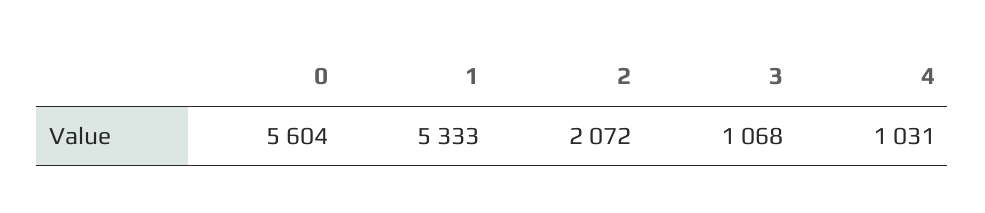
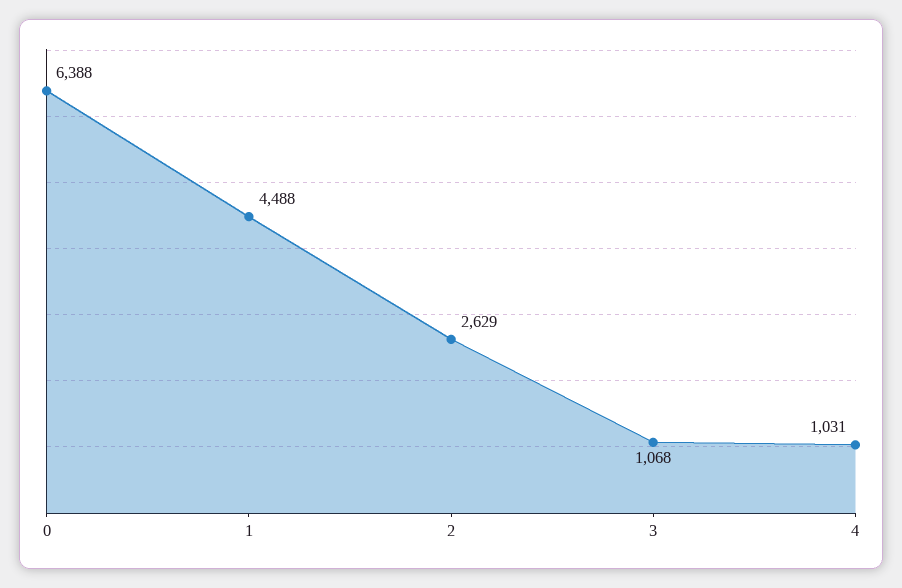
0: 5604 -> 6388
1: 5333 -> 4488
2: 2072 -> 2629

